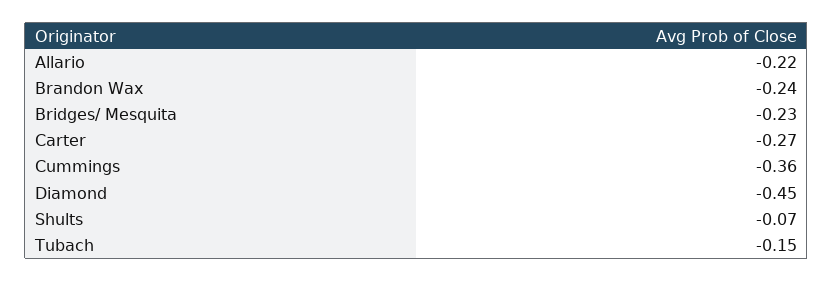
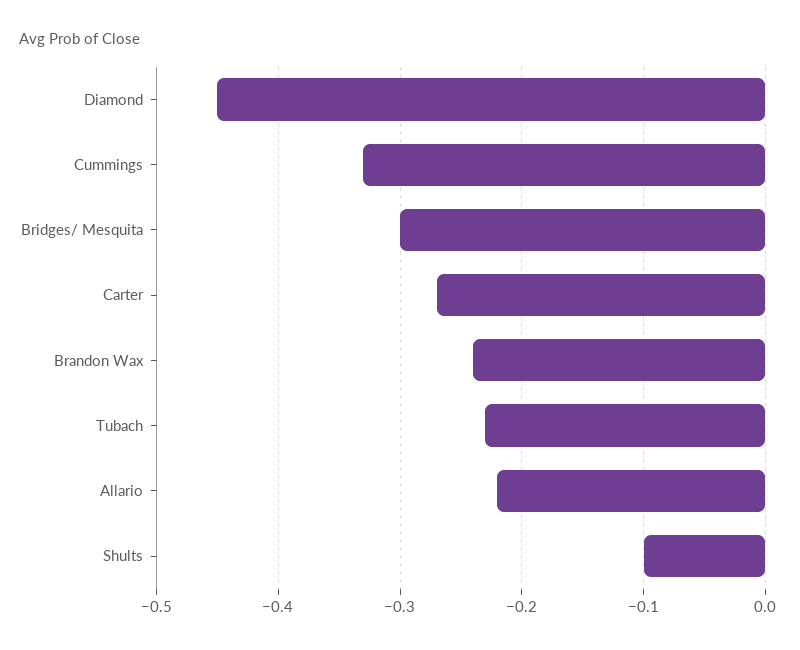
Bridges/ Mesquita: -0.23 -> -0.3
Cummings: -0.36 -> -0.33
Shults: -0.07 -> -0.1
Tubach: -0.15 -> -0.23

